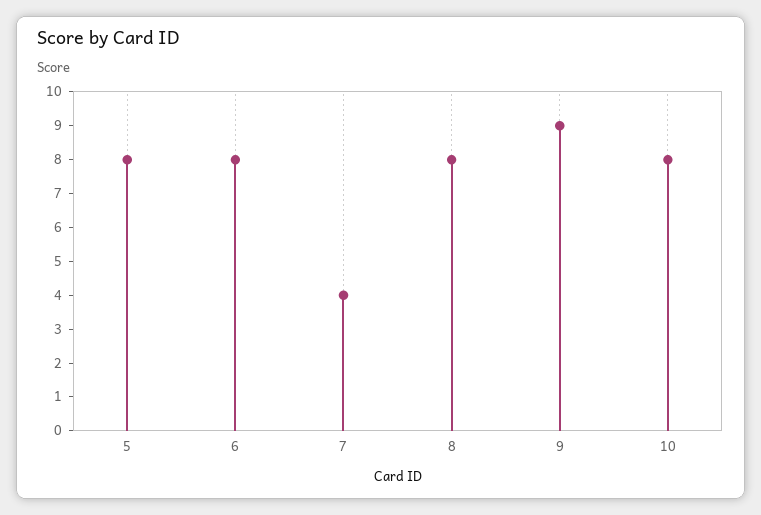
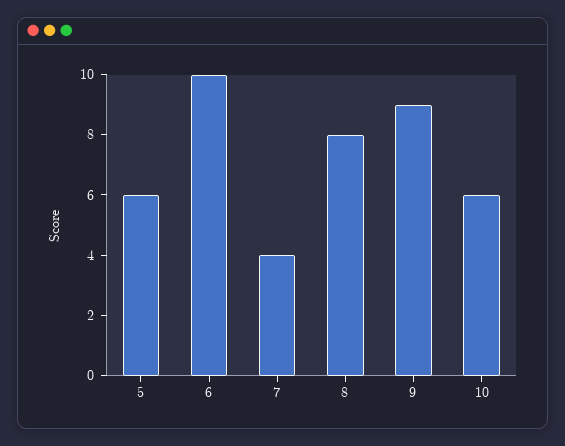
5: 8 -> 6
6: 8 -> 10
10: 8 -> 6

